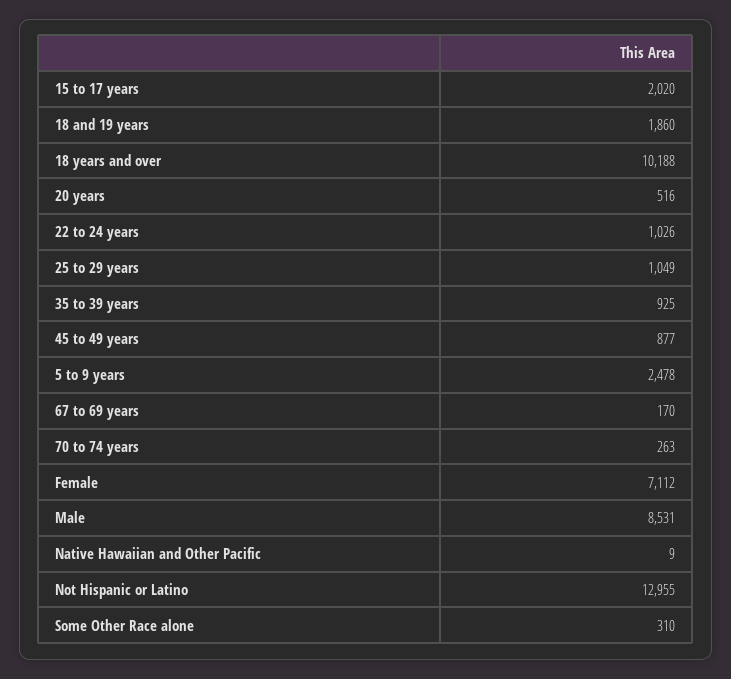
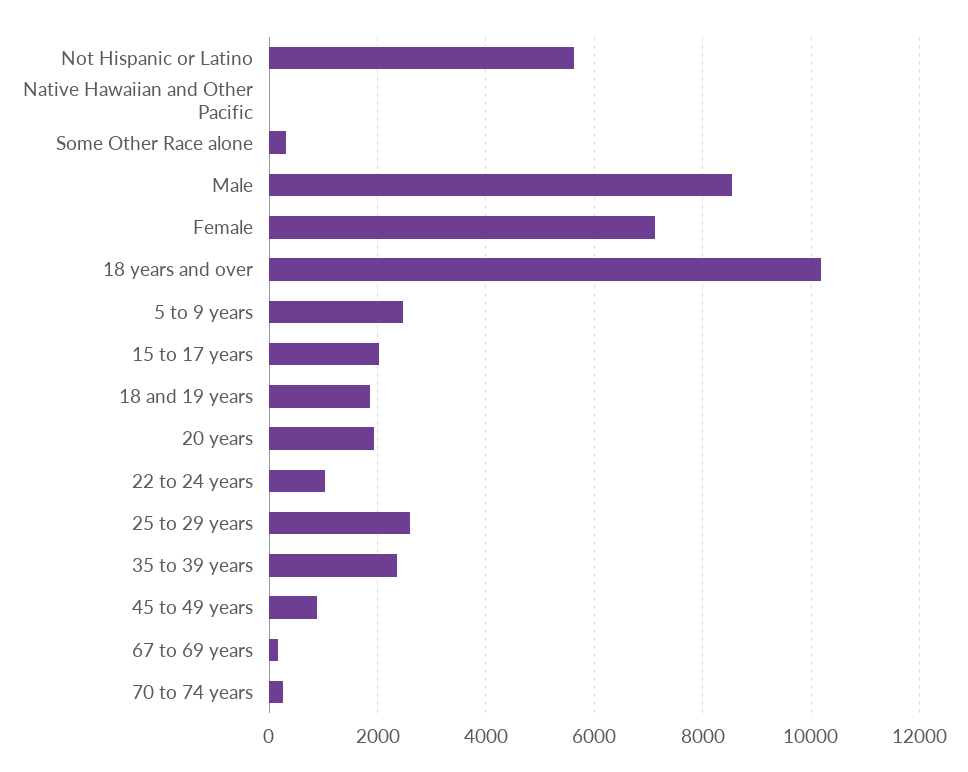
20 years: 516 -> 2000
25 to 29 years: 1049 -> 2600
35 to 39 years: 925 -> 2400
Not Hispanic or Latino: 12955 -> 5600

